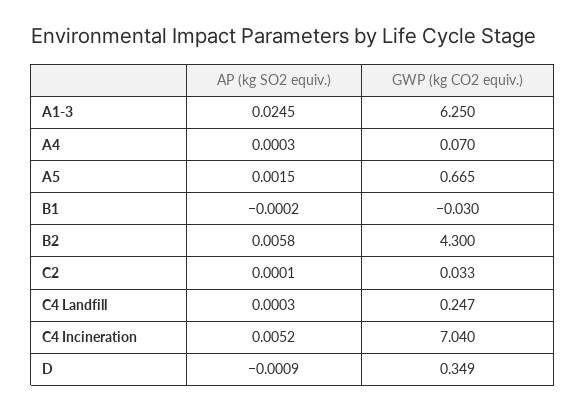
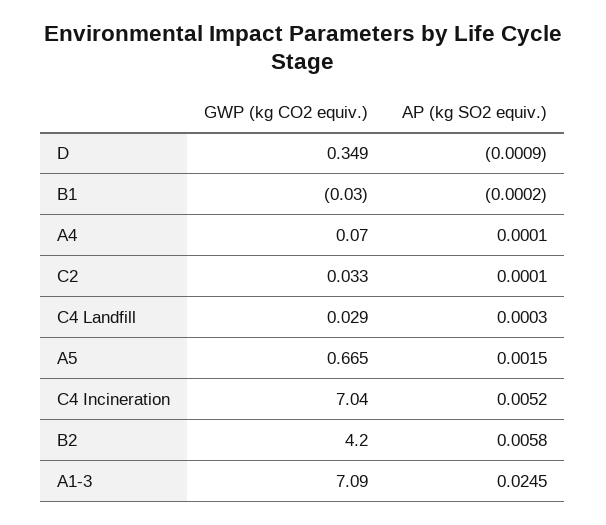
GWP (kg CO2 equiv.), A1-3: 6.25 -> 7.09
AP (kg SO2 equiv.), A4: 0.0003 -> 0.0001
GWP (kg CO2 equiv.), B2: 4.3 -> 4.2
GWP (kg CO2 equiv.), C4 Landfill: 0.247 -> 0.029

